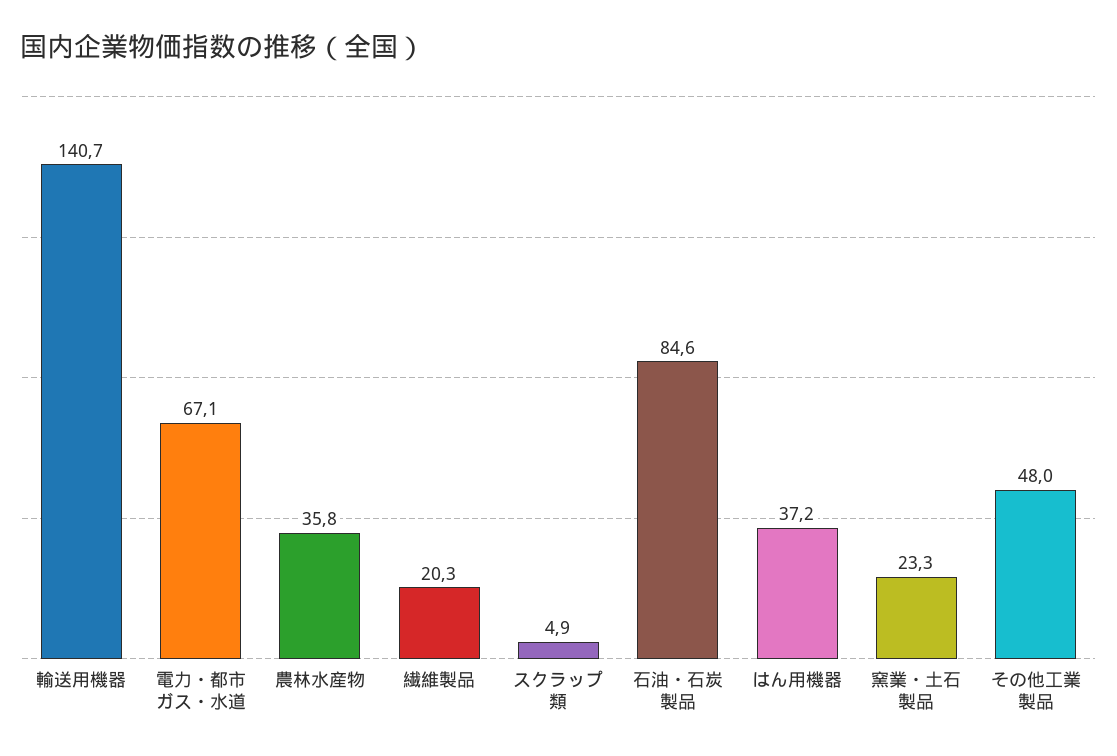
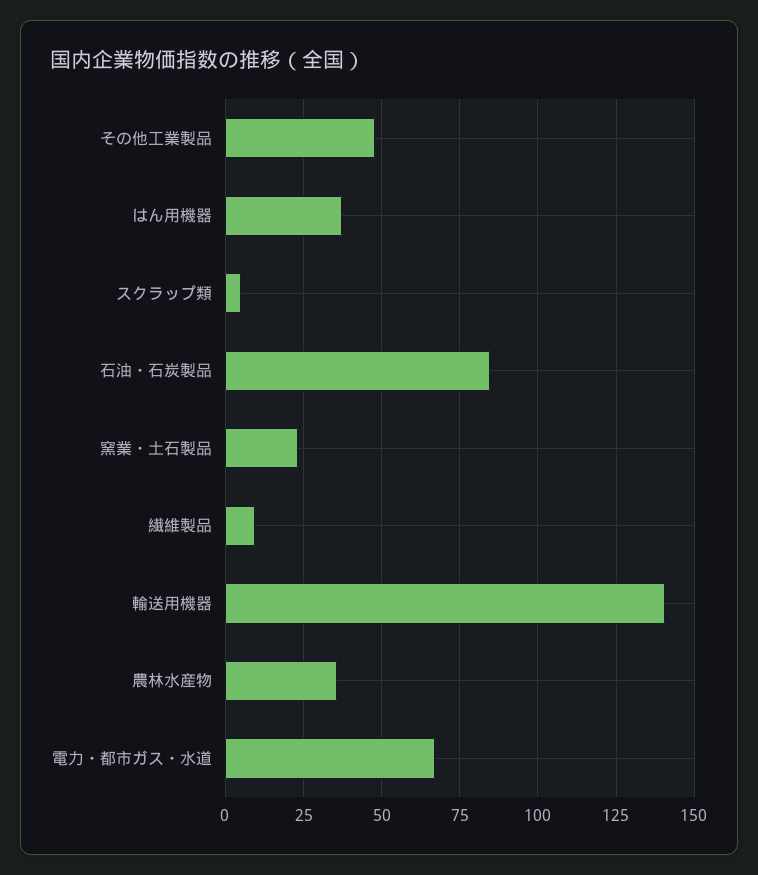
繊維製品: 20.3 -> 10

